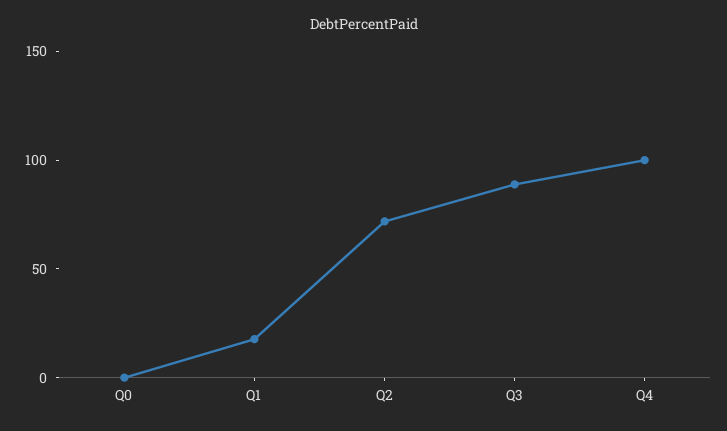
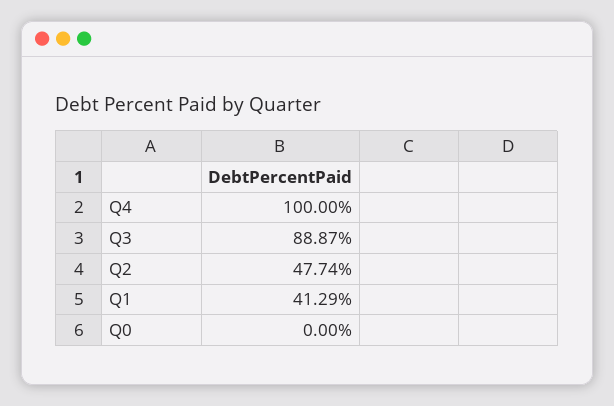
Q1: 20 -> 41.29
Q2: 70 -> 47.74

